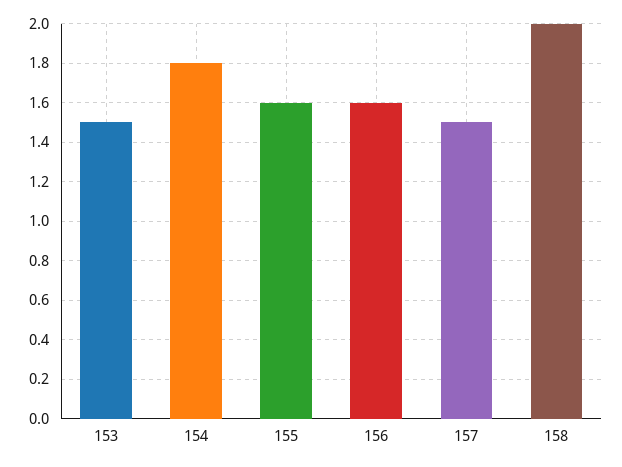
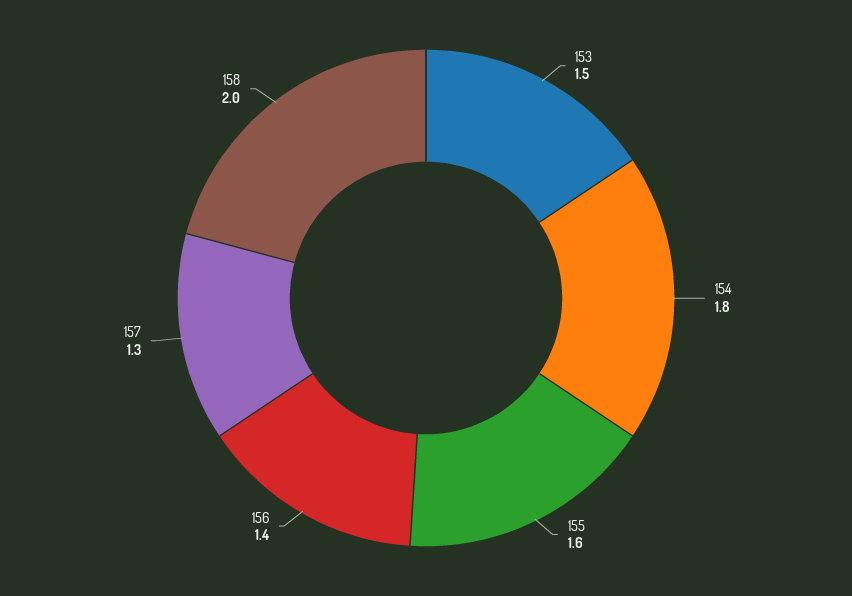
156: 1.6 -> 1.4
157: 1.5 -> 1.3

